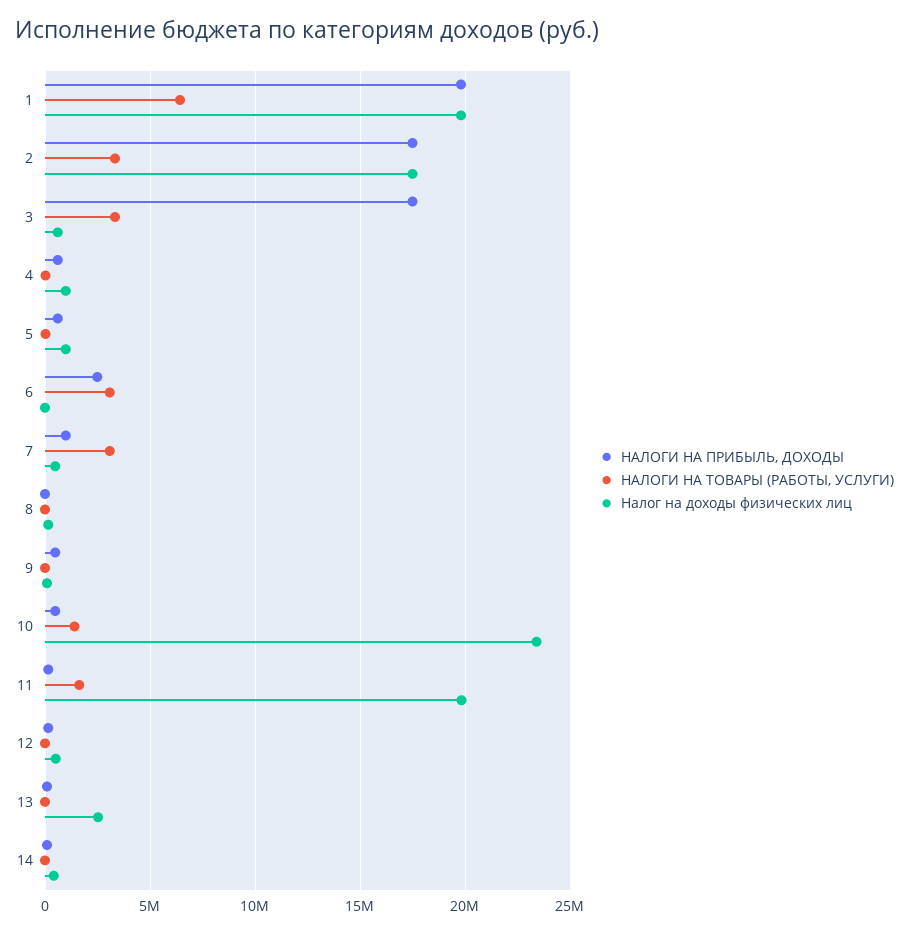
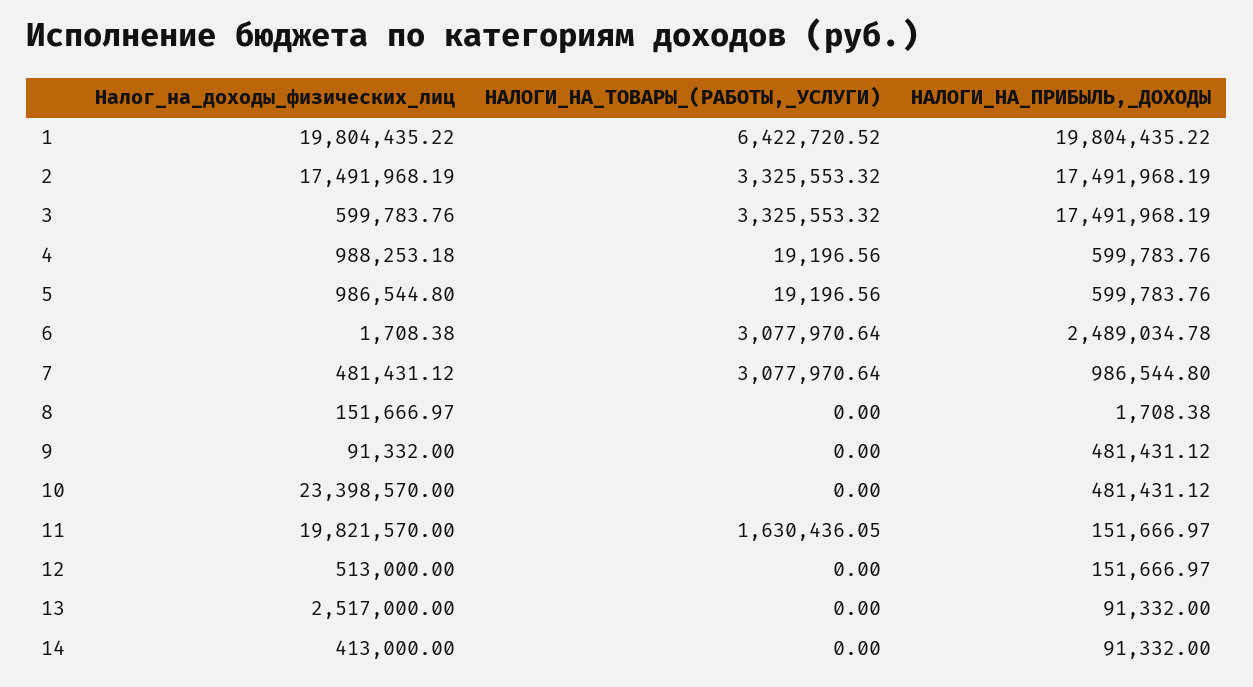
НАЛОГИ НА ТОВАРЫ (РАБОТЫ, УСЛУГИ), 10: 1500000 -> 0

